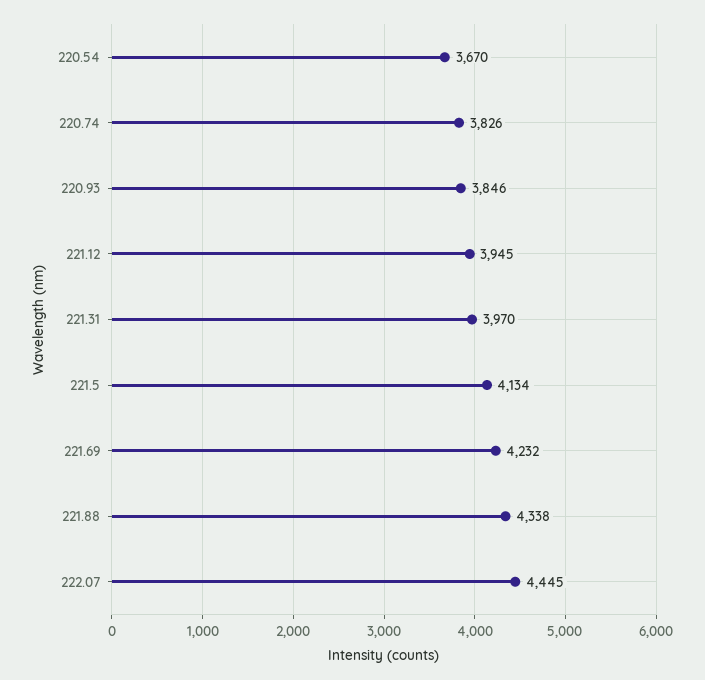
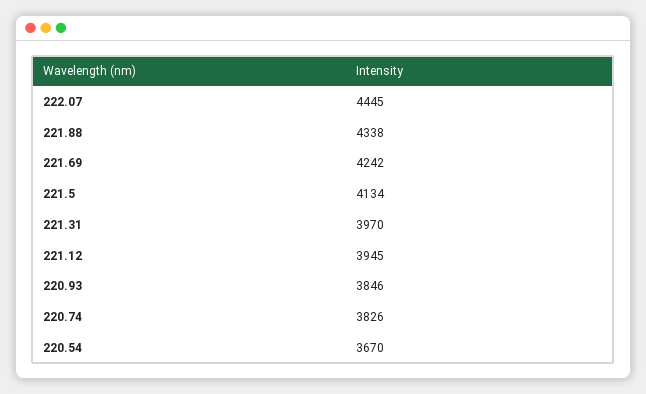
221.69: 4232 -> 4242

